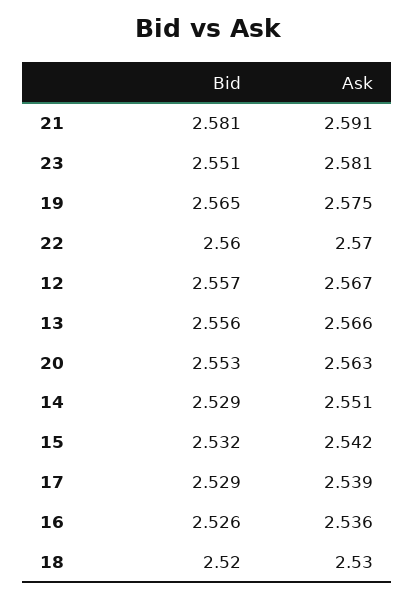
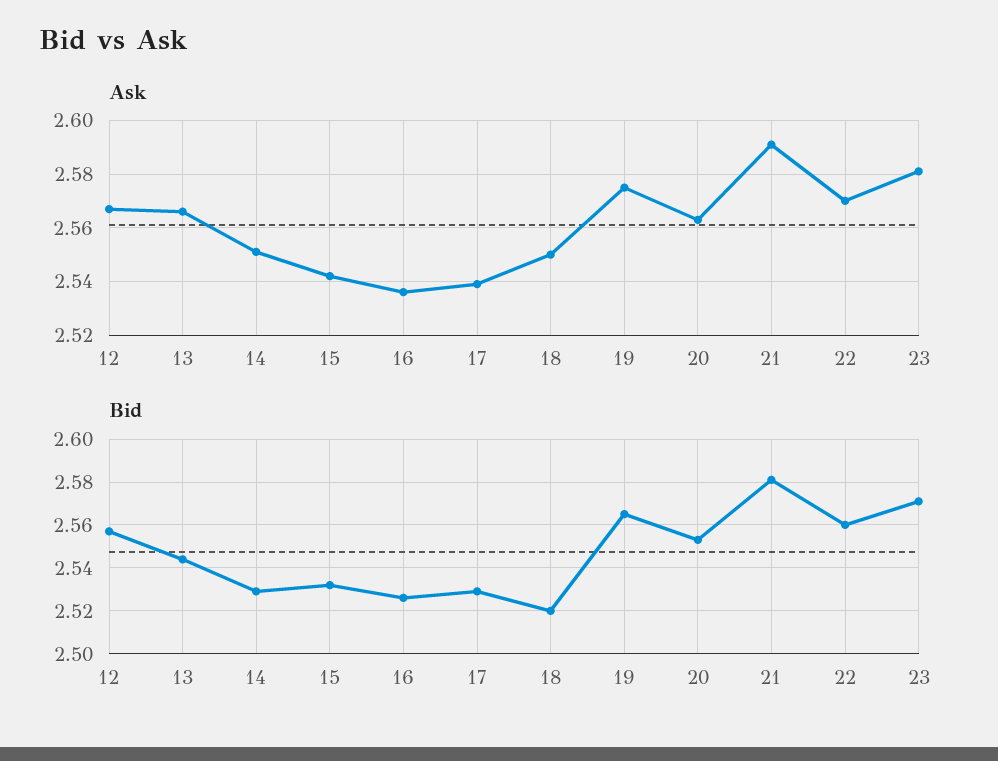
Bid, 23: 2.551 -> 2.57
Bid, 13: 2.556 -> 2.545
Ask, 18: 2.53 -> 2.55

